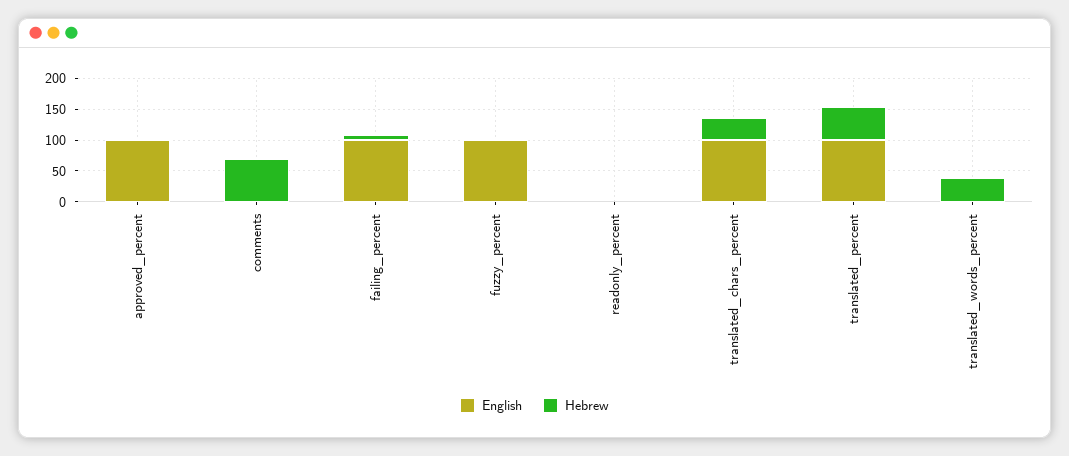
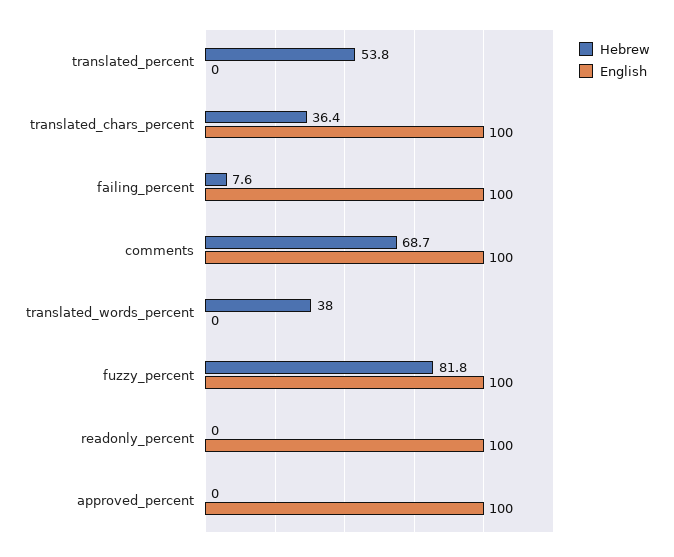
English, comments: 0 -> 100
Hebrew, fuzzy_percent: 0 -> 81.8
English, readonly_percent: 0 -> 100
English, translated_percent: 100 -> 0

